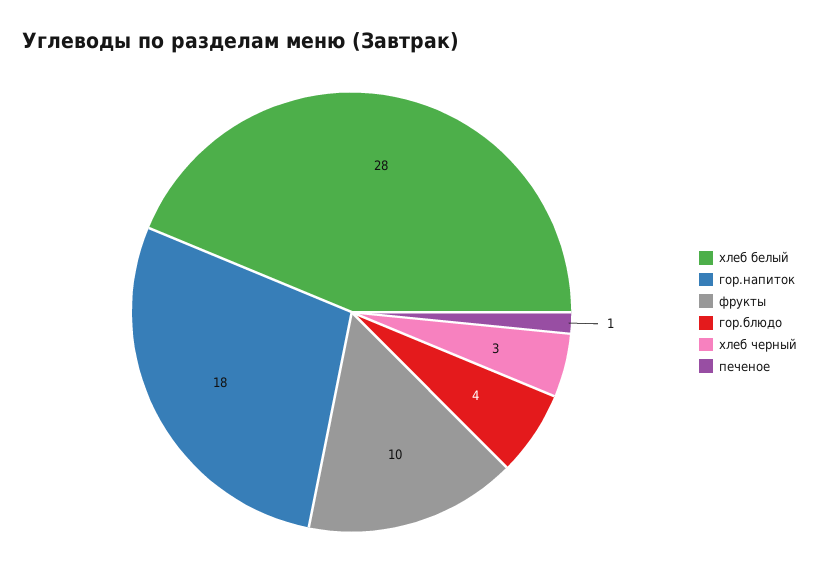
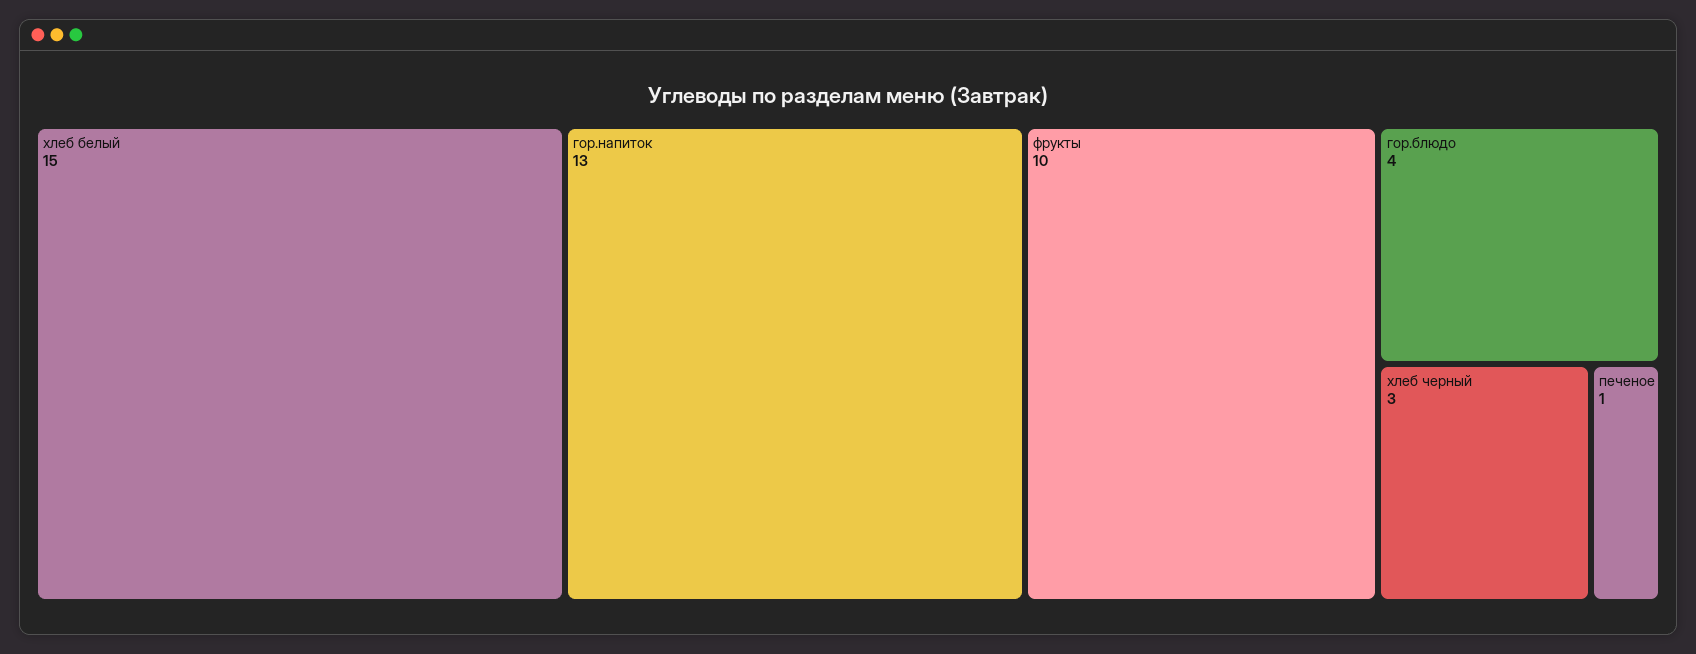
хлеб белый: 28 -> 15
гор.напиток: 18 -> 13

